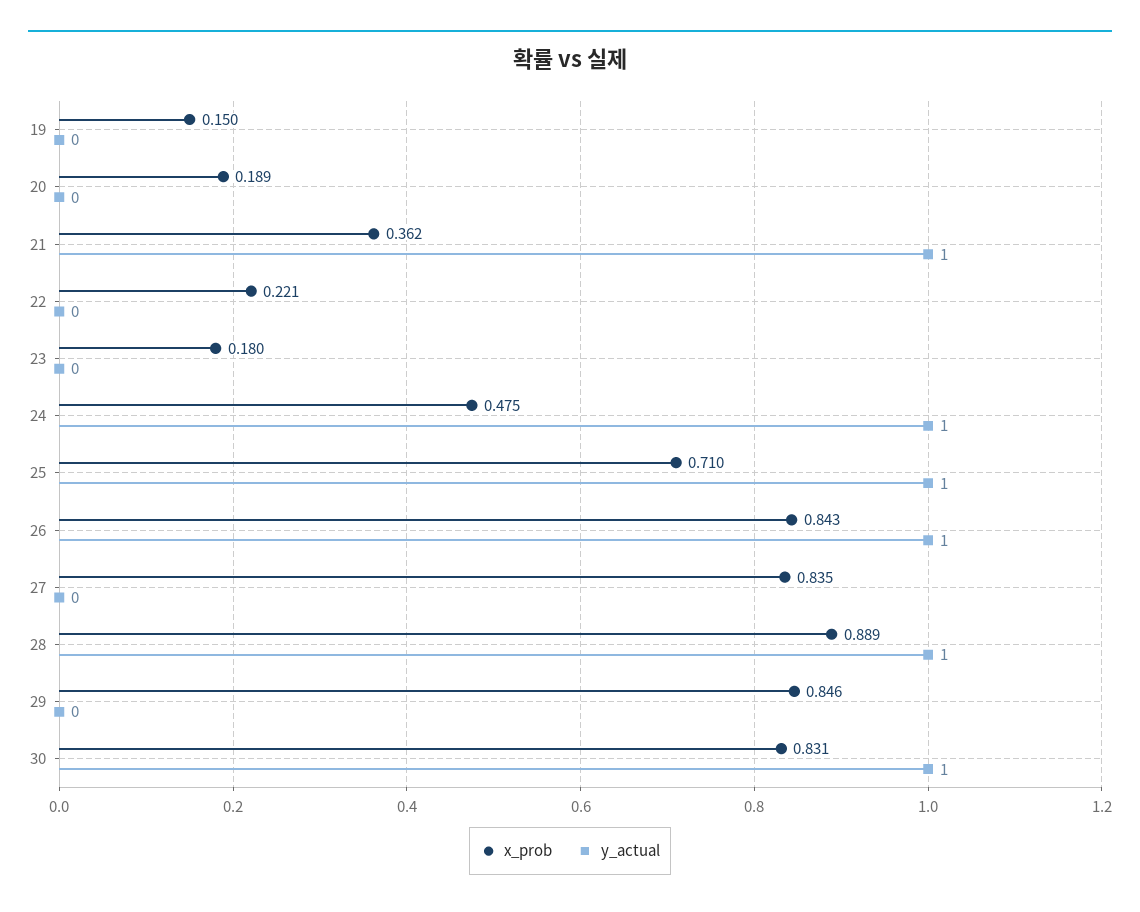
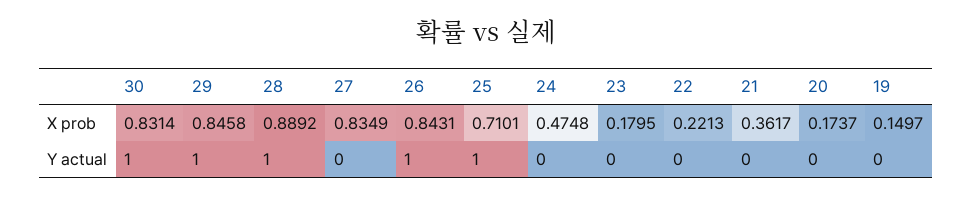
x_prob, 20: 0.189 -> 0.1737
y_actual, 21: 1 -> 0
y_actual, 24: 1 -> 0
y_actual, 29: 0 -> 1

